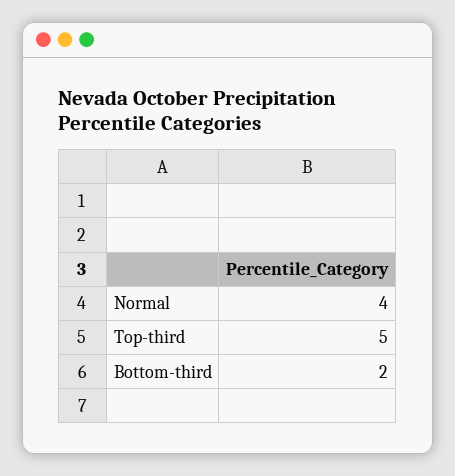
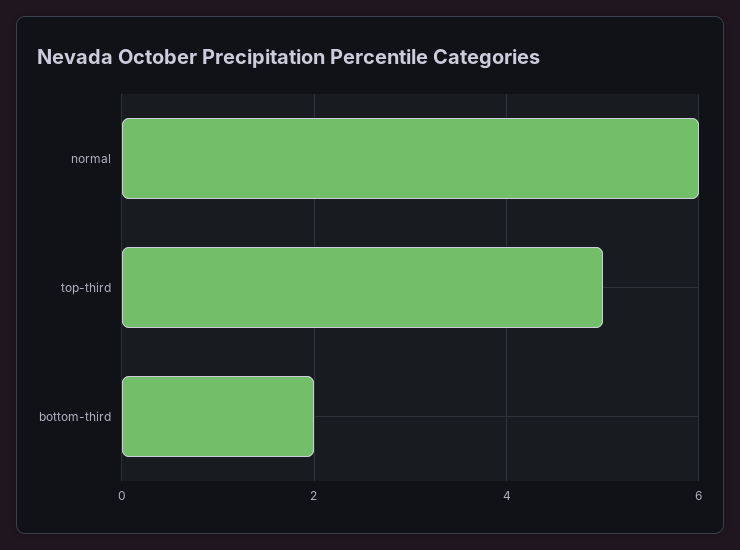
Normal: 4 -> 6

